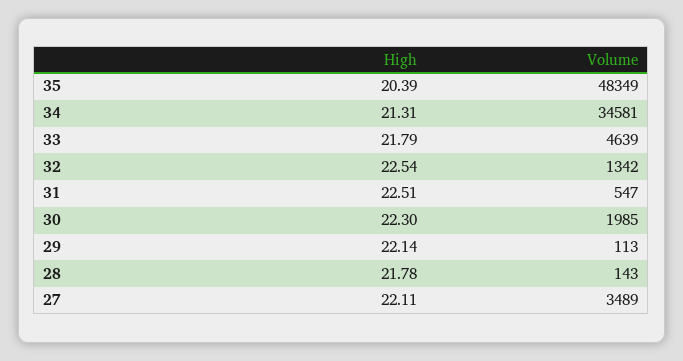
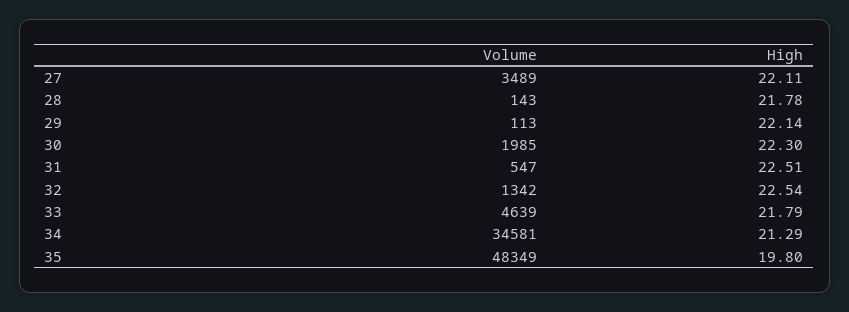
High, 35: 20.39 -> 19.8
High, 34: 21.31 -> 21.29

